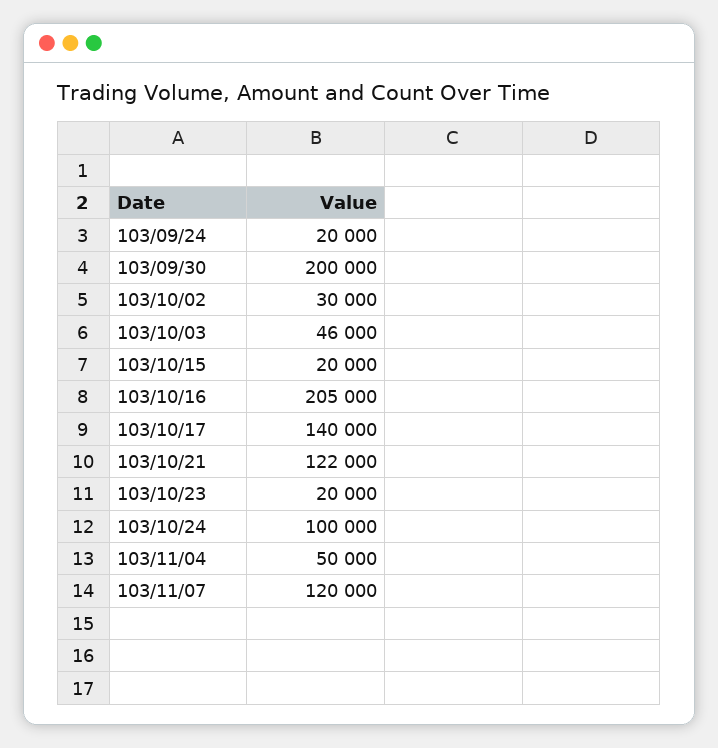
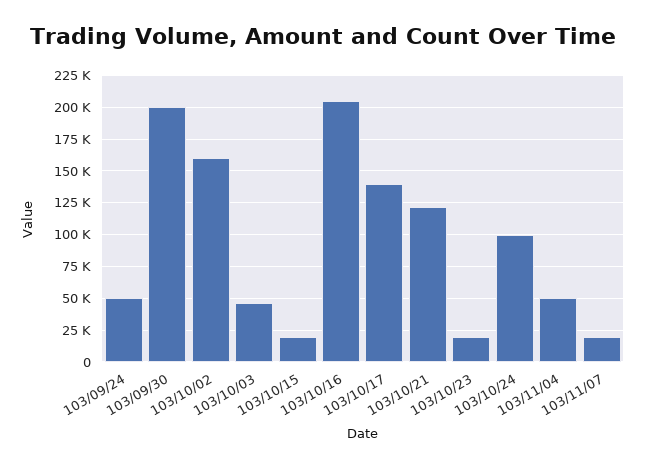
103/09/24: 20000 -> 50000
103/10/02: 30000 -> 160000
103/11/07: 120000 -> 20000

